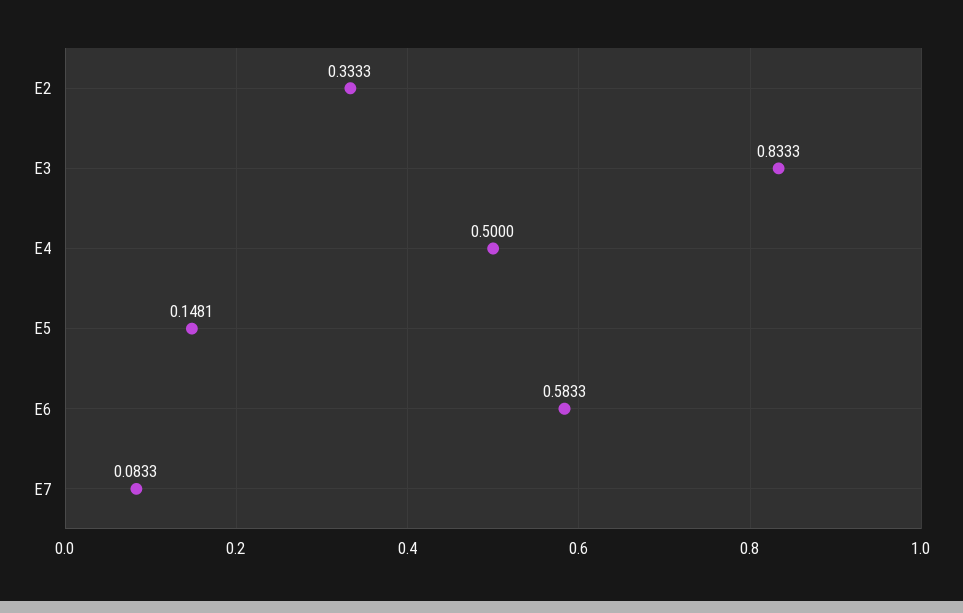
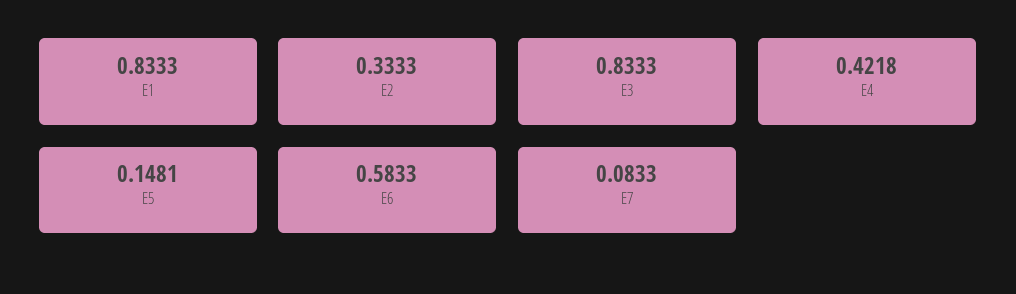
E4: 0.5 -> 0.4218
E1: none -> 0.8333

